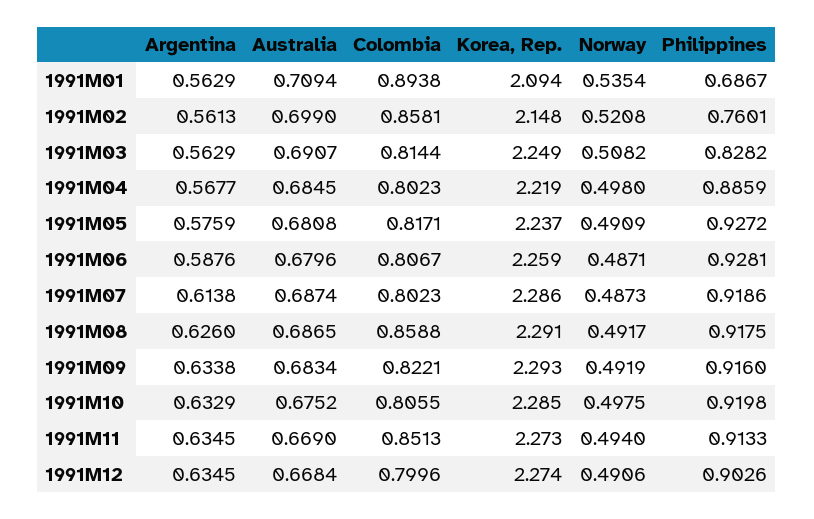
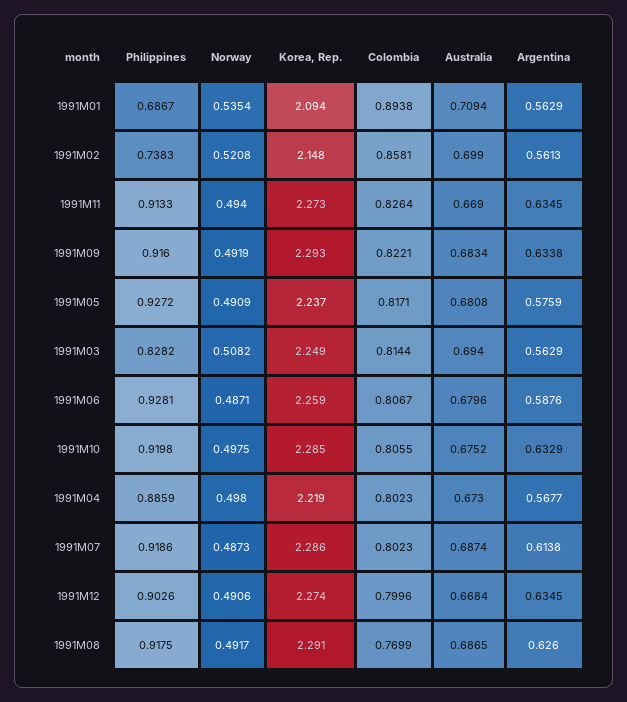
Philippines, 1991M02: 0.7601 -> 0.7383
Australia, 1991M03: 0.6907 -> 0.694
Australia, 1991M04: 0.6845 -> 0.673
Colombia, 1991M08: 0.8588 -> 0.7699
Colombia, 1991M11: 0.8513 -> 0.8264

